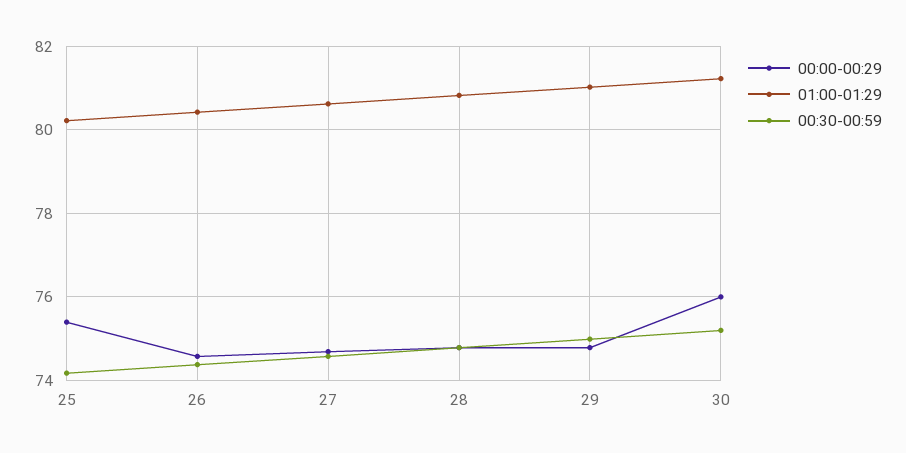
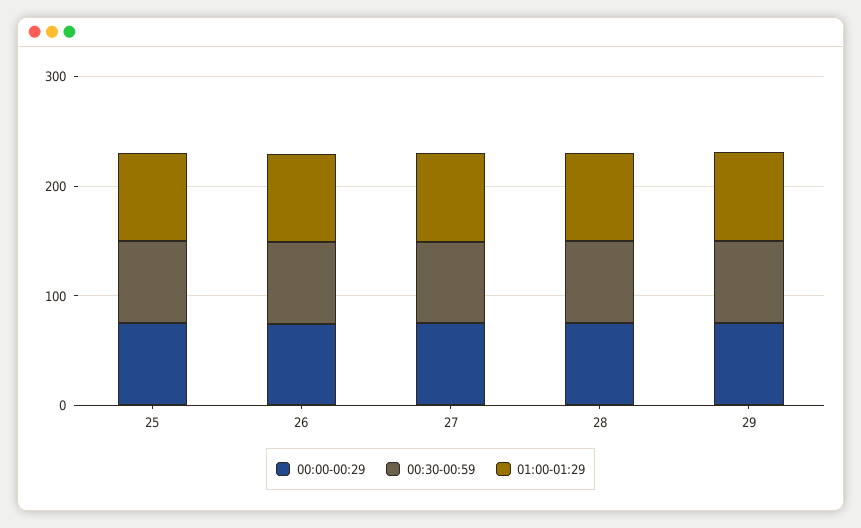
00:00-00:29, 30: 76 -> none
01:00-01:29, 30: 81.2 -> none
00:30-00:59, 30: 75.2 -> none

